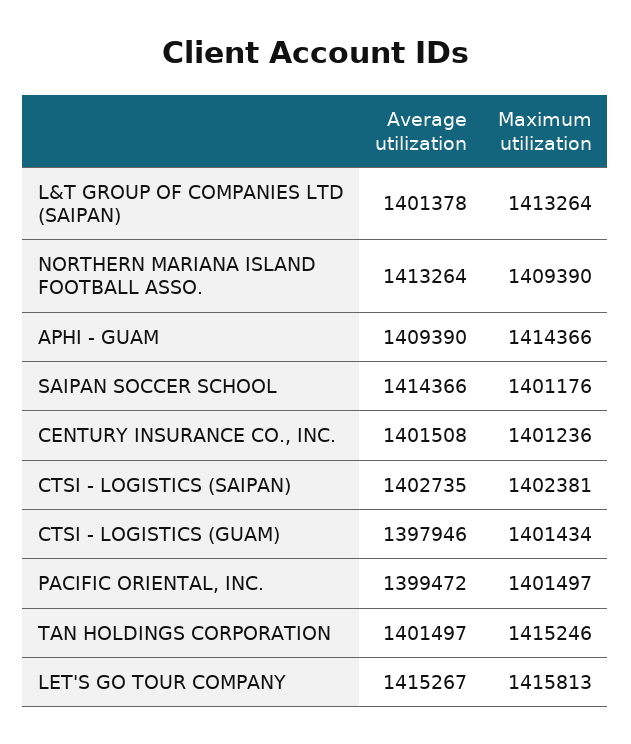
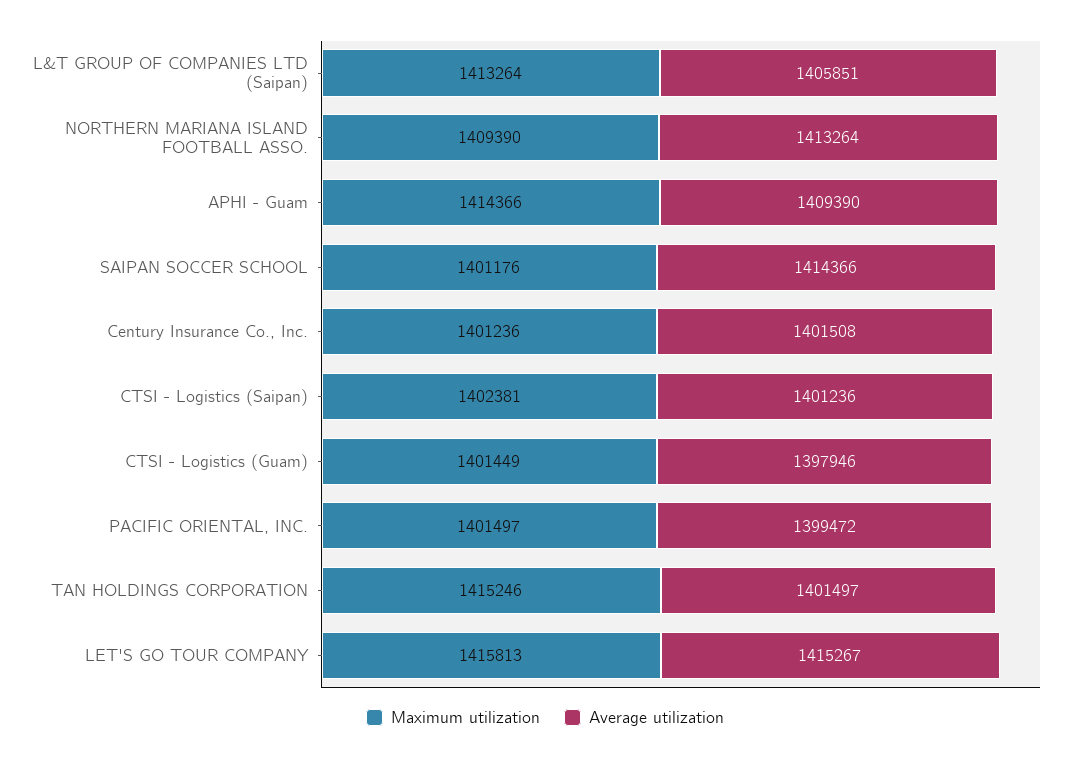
Average utilization, L&T GROUP OF COMPANIES LTD (SAIPAN): 1401378 -> 1405851
Average utilization, CTSI - LOGISTICS (SAIPAN): 1402735 -> 1401236
Maximum utilization, CTSI - LOGISTICS (GUAM): 1401434 -> 1401449

